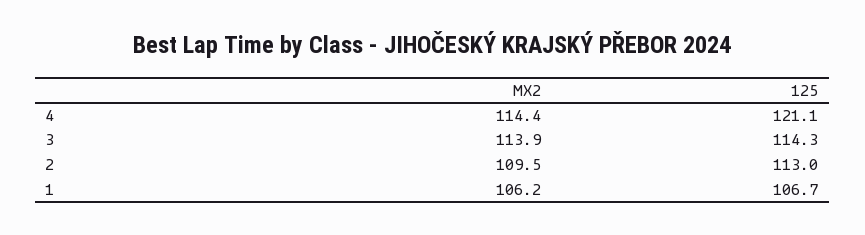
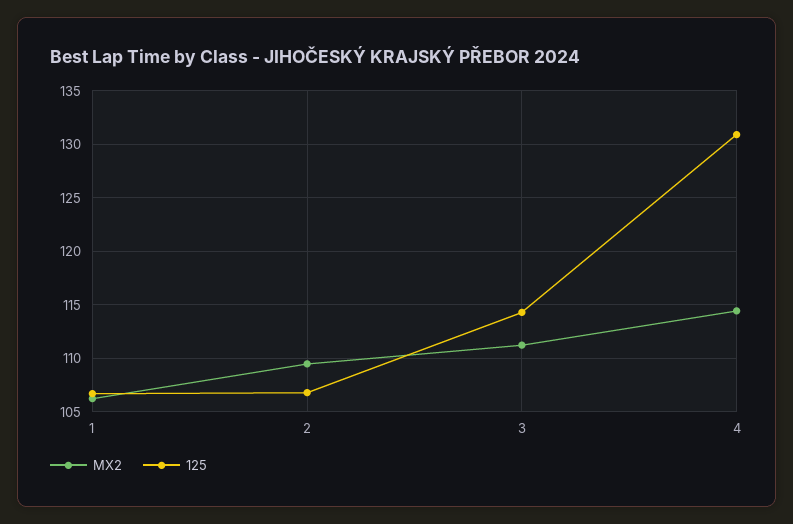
125, 4: 121.1 -> 131
MX2, 3: 113.9 -> 111
125, 2: 113 -> 107

